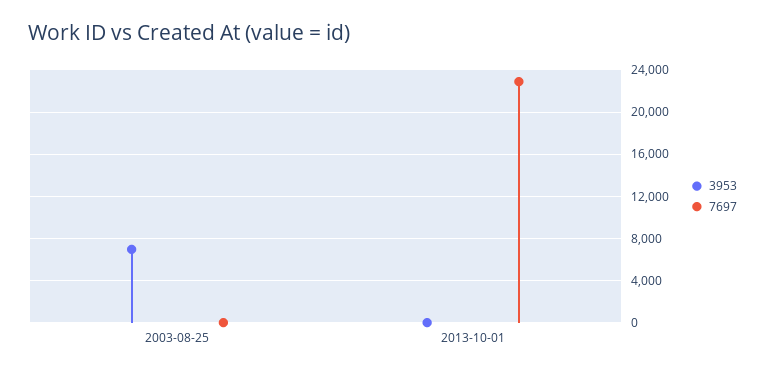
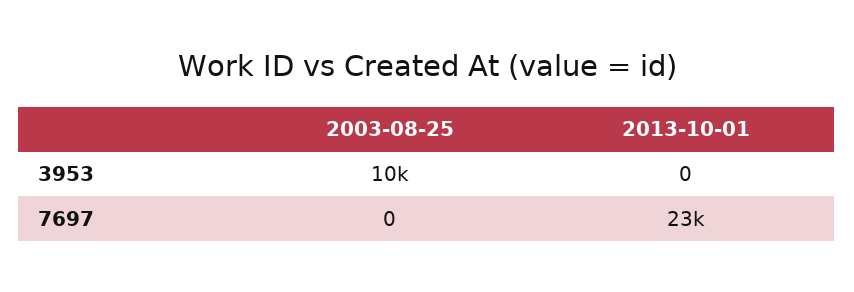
3953, 2003-08-25: 7000 -> 10000

